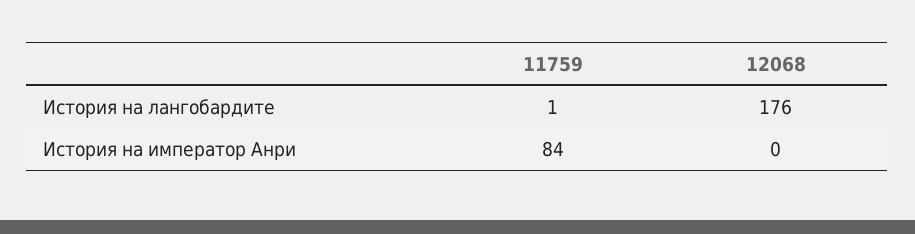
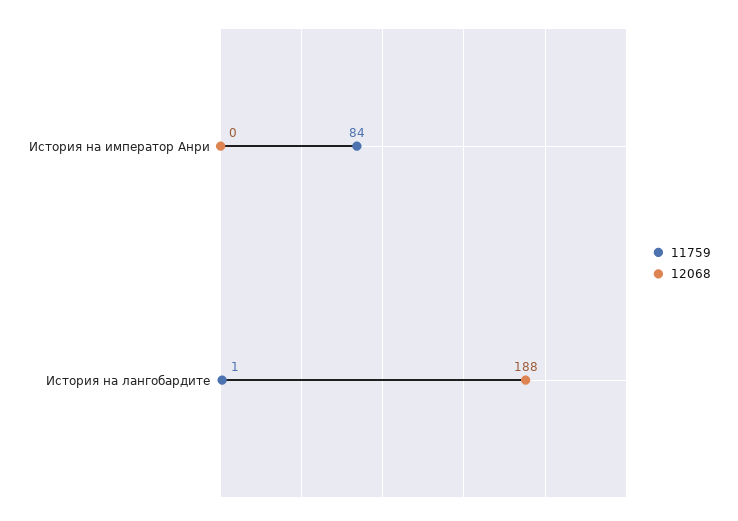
12068, История на лангобардите: 176 -> 188

